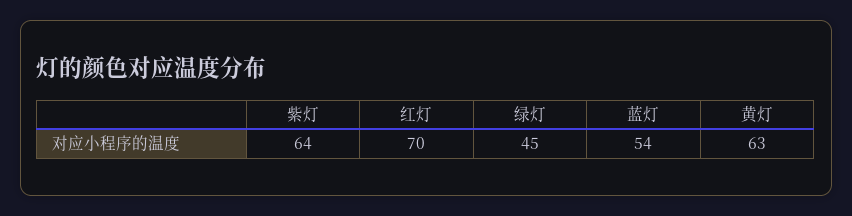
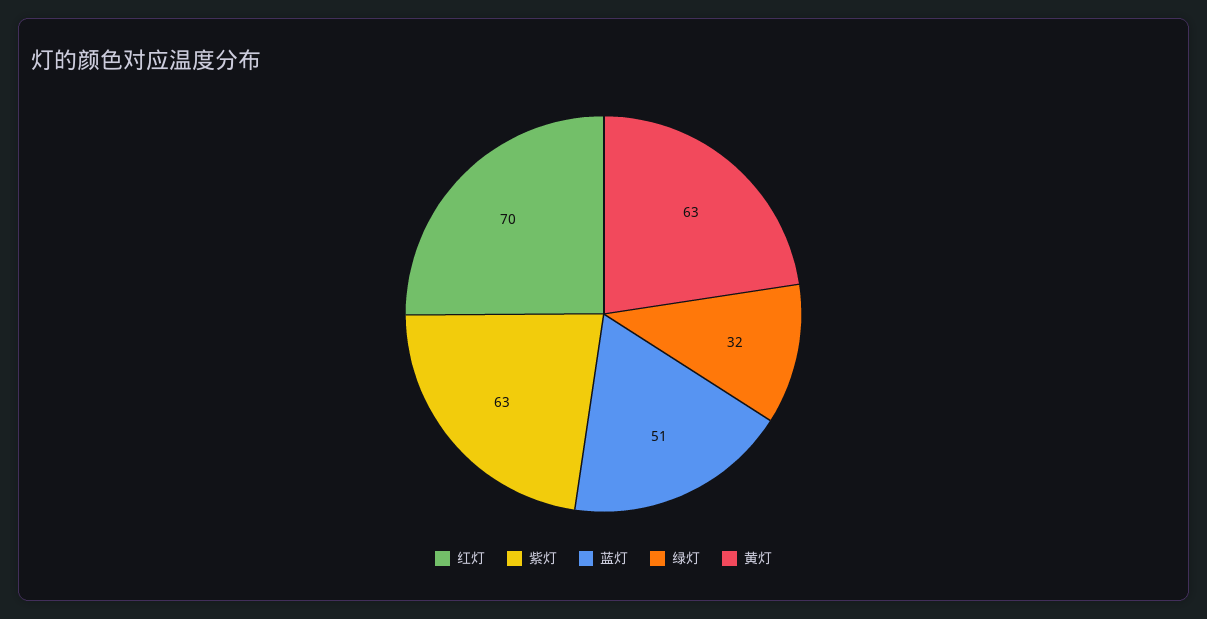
紫灯: 64 -> 63
绿灯: 45 -> 32
蓝灯: 54 -> 51

